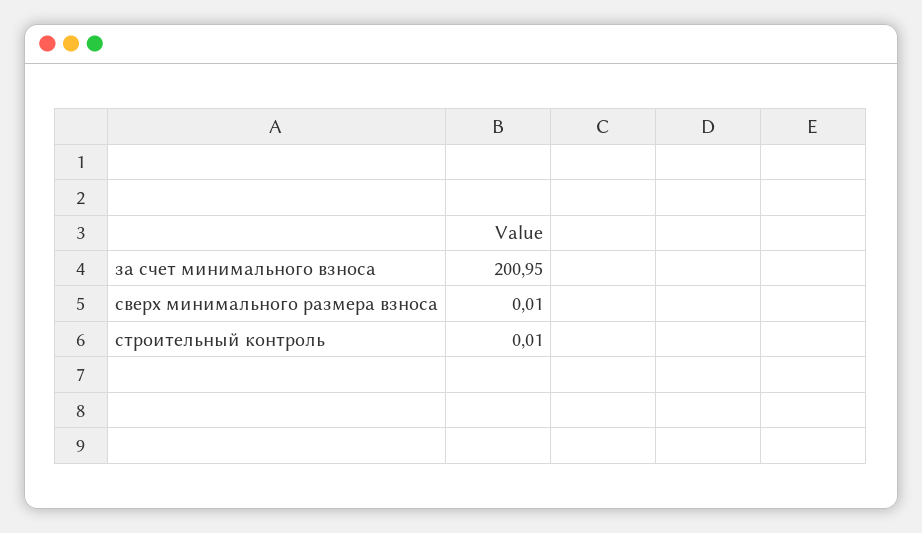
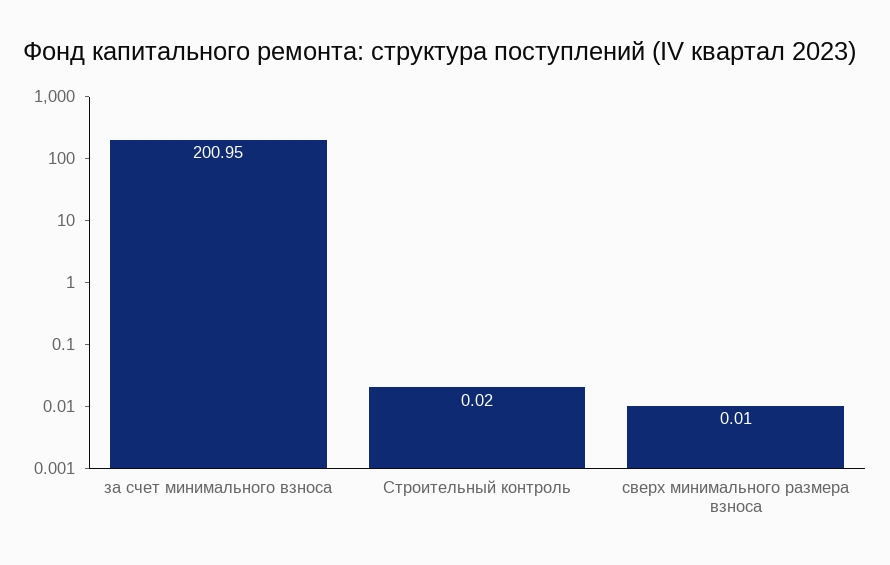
строительный контроль: 0.01 -> 0.02

